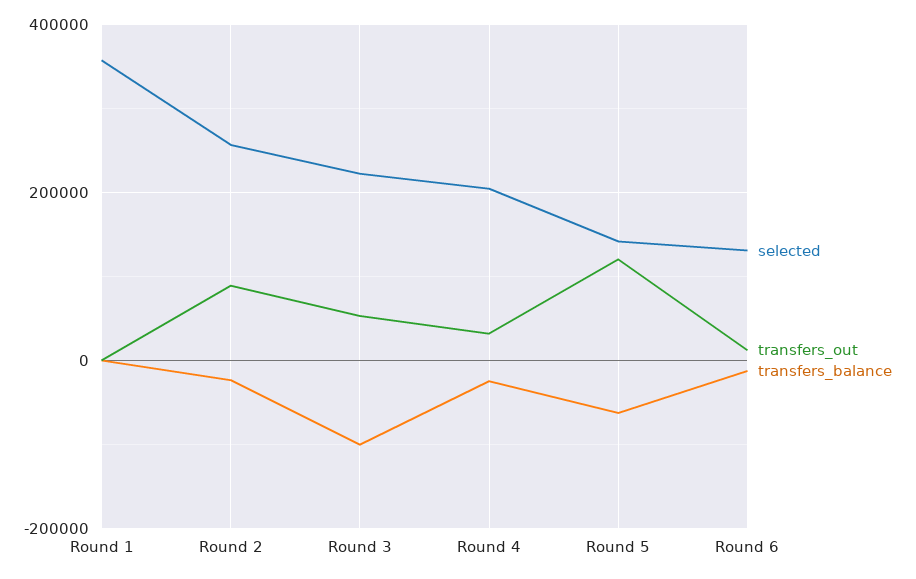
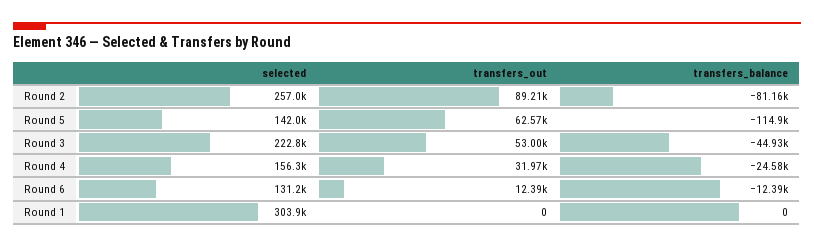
selected, Round 1: 360000 -> 303900
transfers_balance, Round 2: -20000 -> -81160
transfers_balance, Round 3: -100000 -> -44930
selected, Round 4: 200000 -> 156300
transfers_out, Round 5: 120000 -> 62570
transfers_balance, Round 5: -60000 -> -114900

